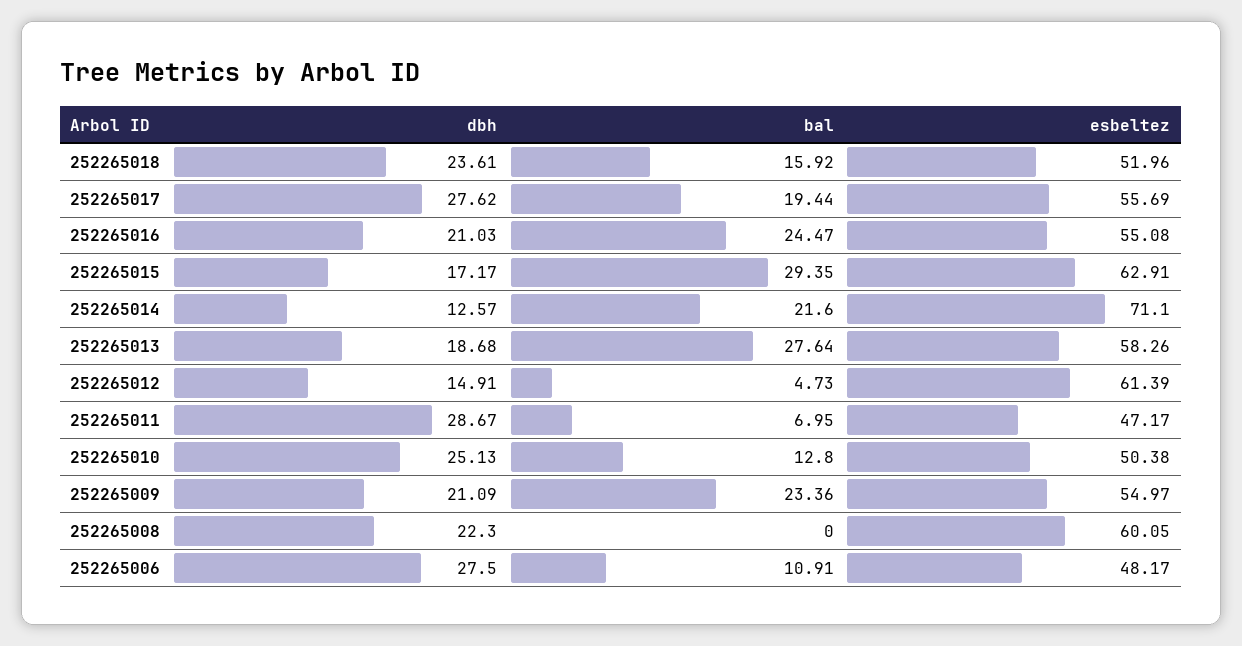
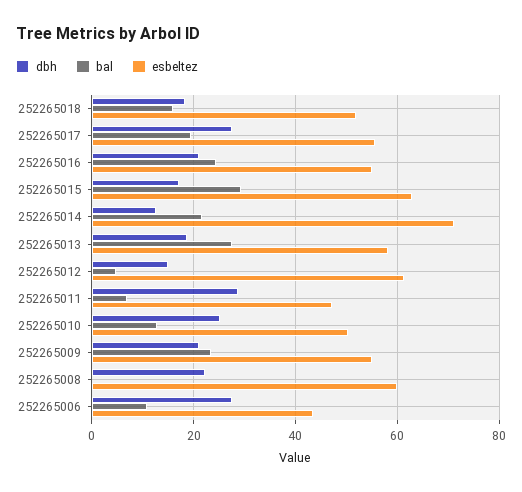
dbh, 252265018: 23.61 -> 18
esbeltez, 252265006: 48.17 -> 44

